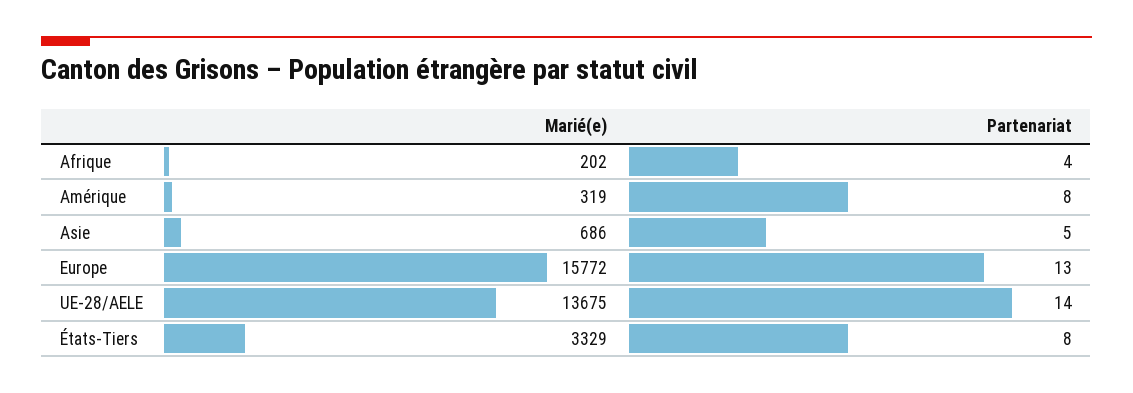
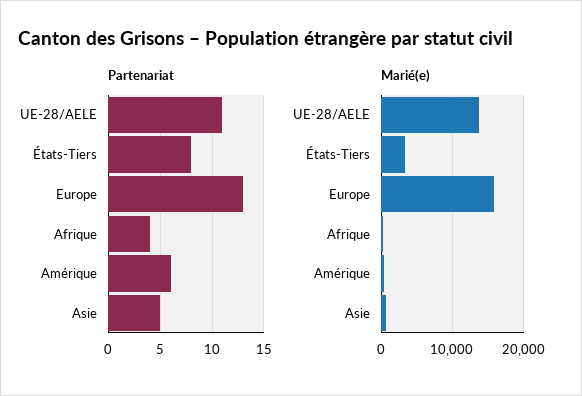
Partenariat, Amérique: 8 -> 6
Partenariat, UE-28/AELE: 14 -> 11

